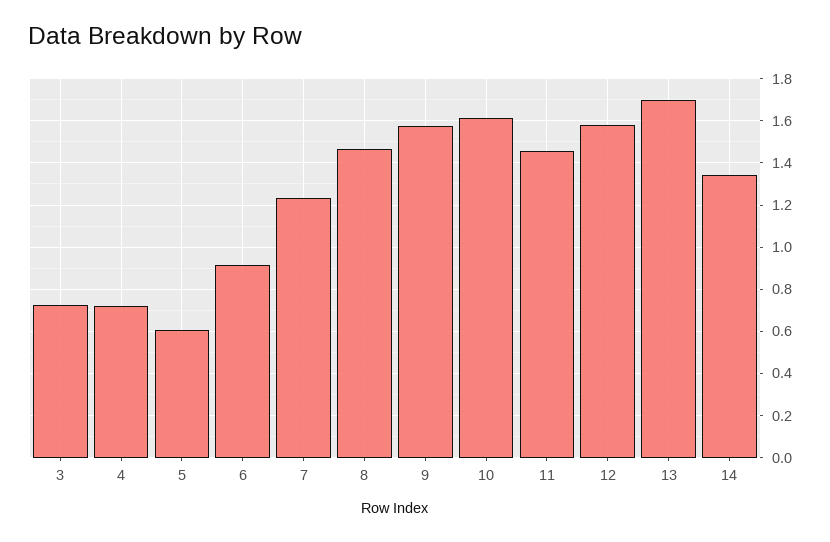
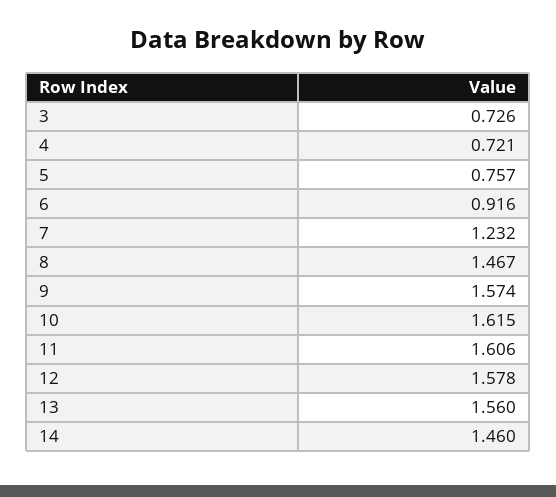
5: 0.6 -> 0.757
11: 1.45 -> 1.606
13: 1.7 -> 1.56
14: 1.35 -> 1.46

